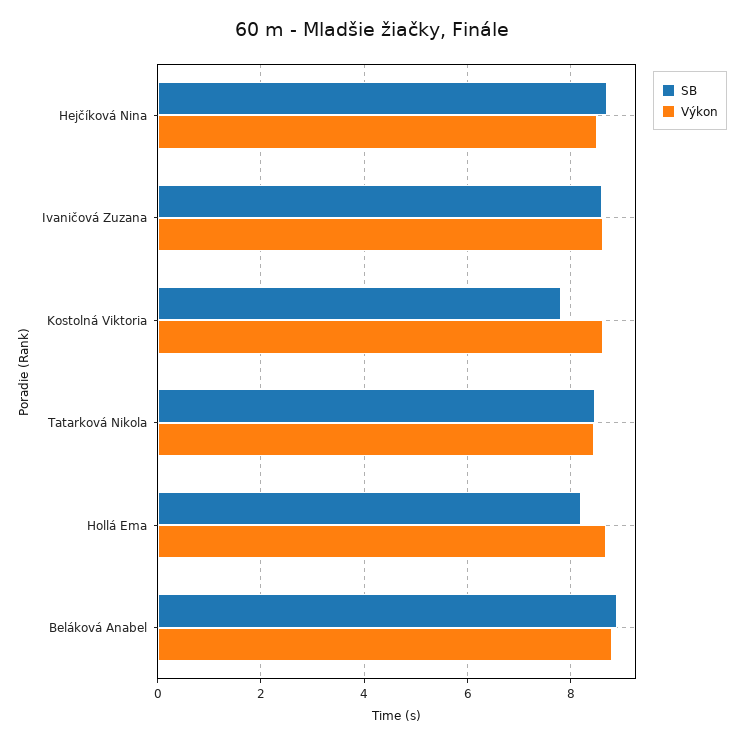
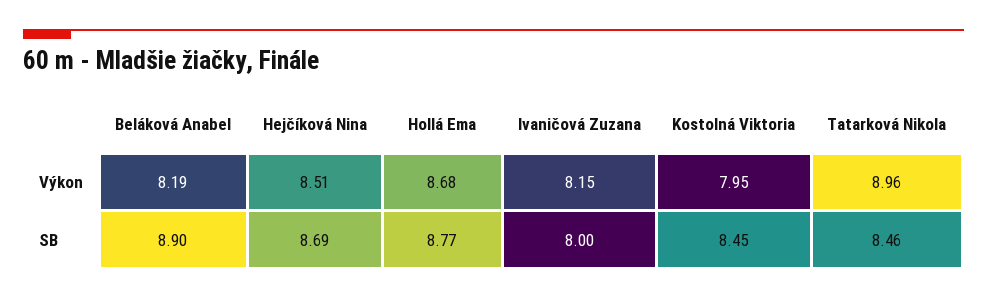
SB, Ivaničová Zuzana: 8.6 -> 8
Výkon, Ivaničová Zuzana: 8.6 -> 8.15
SB, Kostolná Viktoria: 7.8 -> 8.45
Výkon, Kostolná Viktoria: 8.6 -> 7.95
Výkon, Tatarková Nikola: 8.4 -> 8.96
SB, Hollá Ema: 8.2 -> 8.77
Výkon, Beláková Anabel: 8.8 -> 8.19

